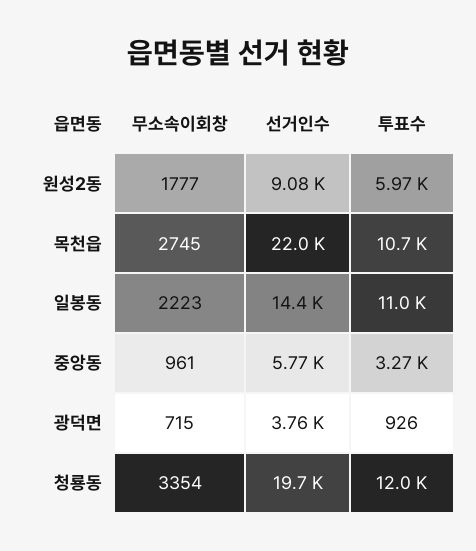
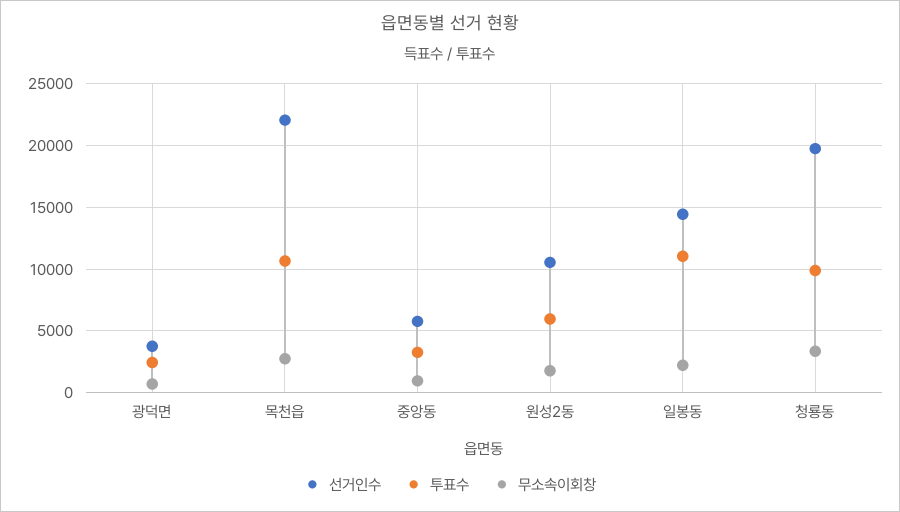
선거인수, 원성2동: 9080 -> 10500
투표수, 광덕면: 926 -> 2500
투표수, 청룡동: 12000 -> 10000

